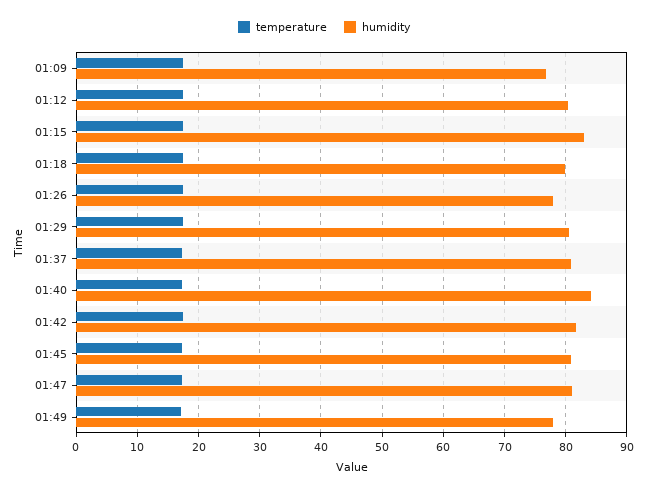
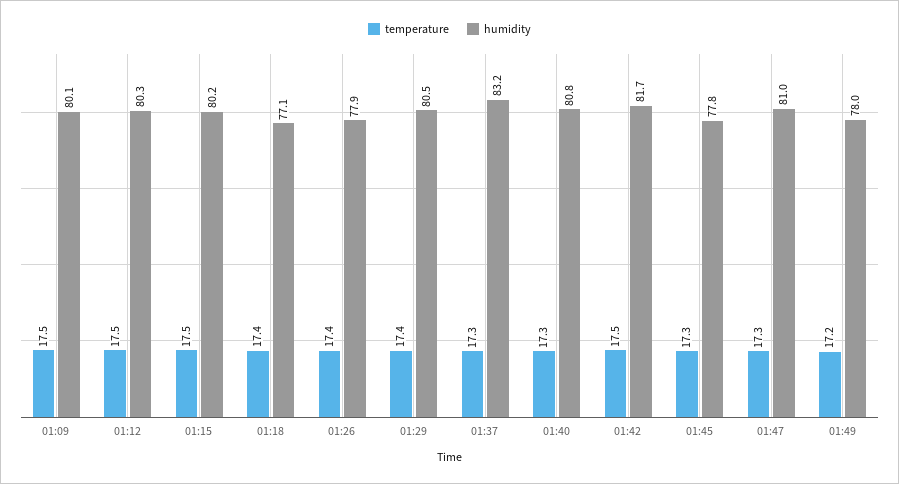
humidity, 01:09: 77 -> 80.1
humidity, 01:15: 83 -> 80.2
humidity, 01:18: 80 -> 77.1
humidity, 01:37: 81 -> 83.2
humidity, 01:40: 84 -> 80.8
humidity, 01:45: 81 -> 77.8

